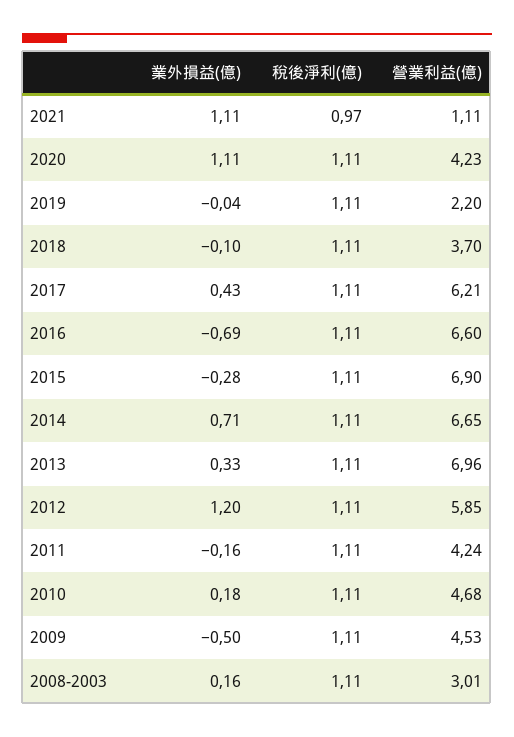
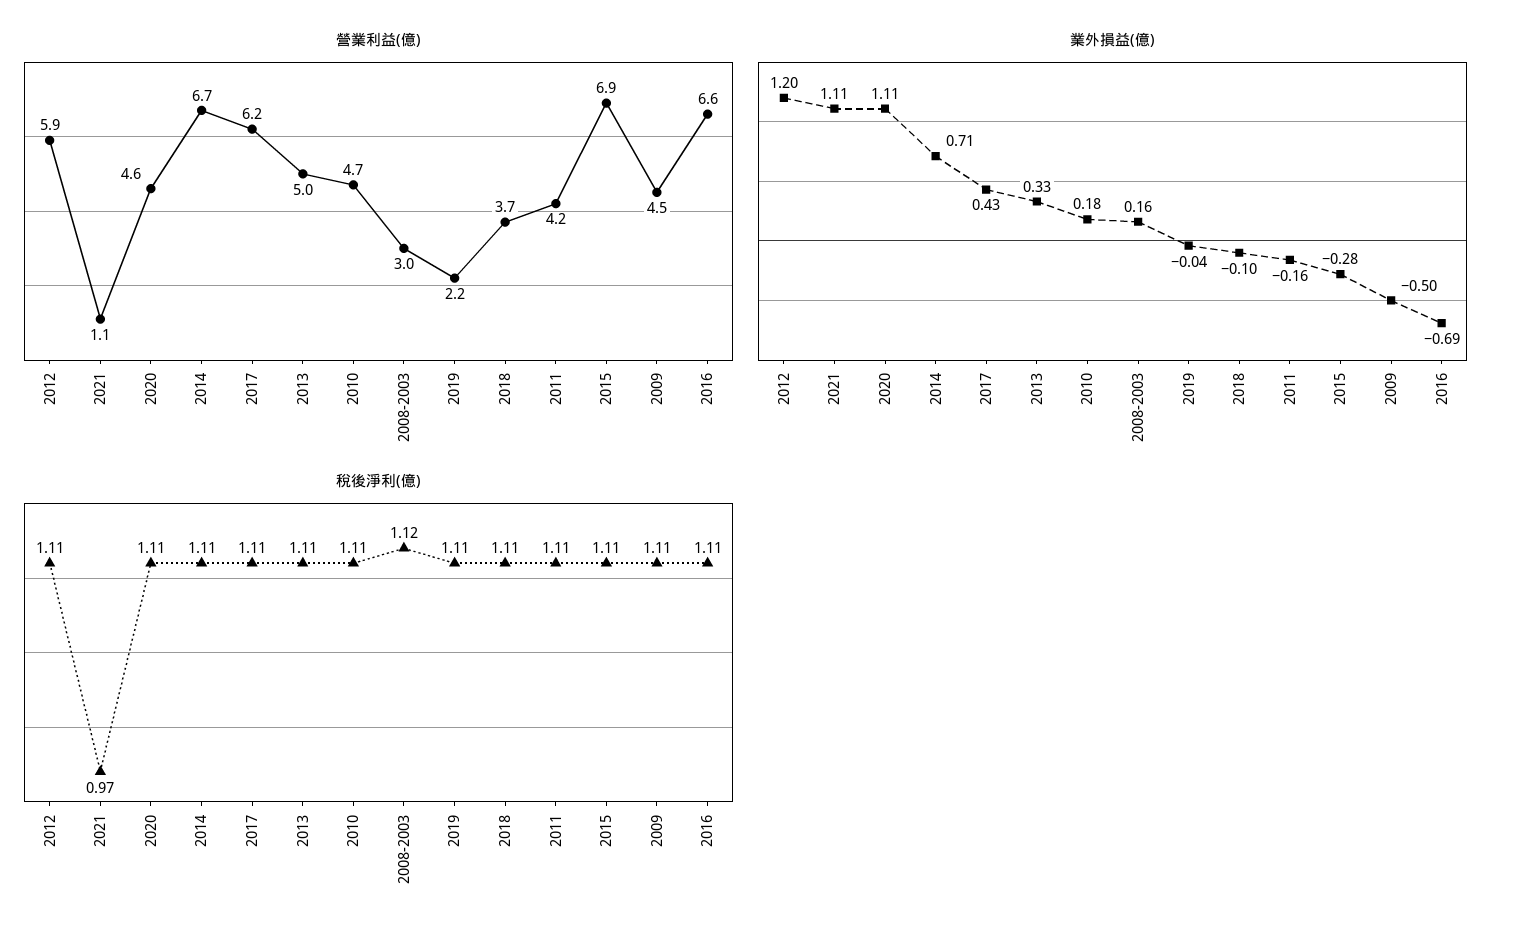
營業利益(億), 2020: 4.23 -> 4.6
營業利益(億), 2013: 6.96 -> 5
稅後淨利(億), 2008-2003: 1.11 -> 1.12

